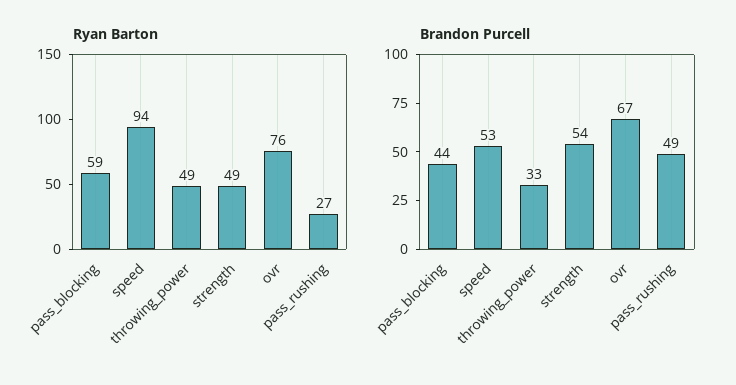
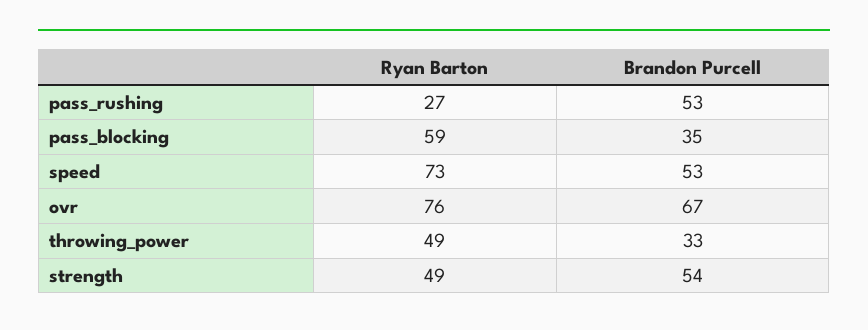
Ryan Barton, speed: 94 -> 73
Brandon Purcell, pass_blocking: 44 -> 35
Brandon Purcell, pass_rushing: 49 -> 53

